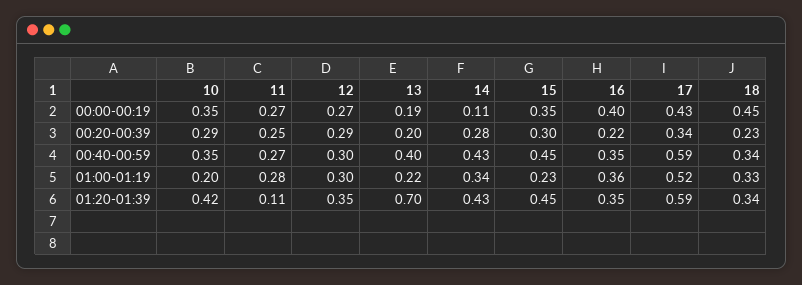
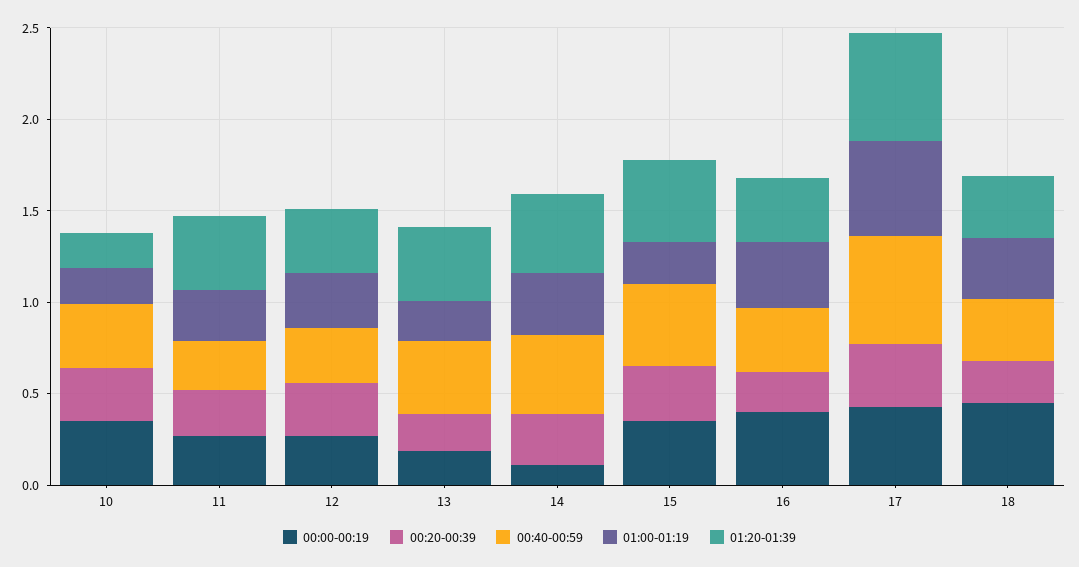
01:20-01:39, 10: 0.42 -> 0.2
01:20-01:39, 11: 0.11 -> 0.4
01:20-01:39, 13: 0.7 -> 0.4

